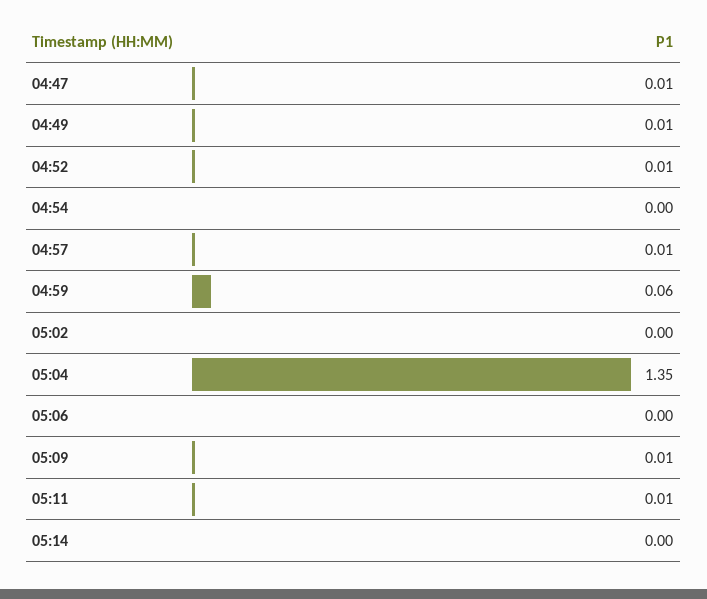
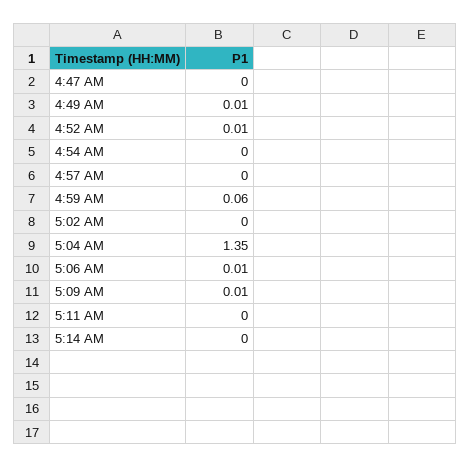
04:47: 0.01 -> 0
04:57: 0.01 -> 0
05:06: 0 -> 0.01
05:11: 0.01 -> 0

